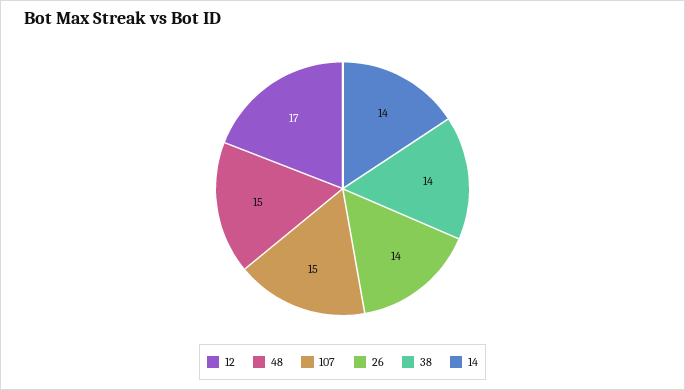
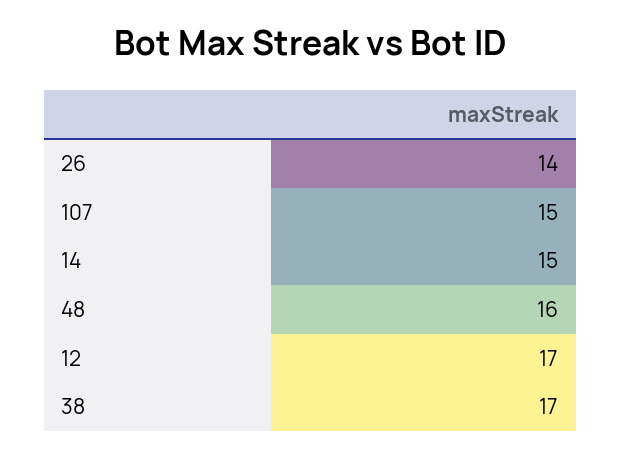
48: 15 -> 16
38: 14 -> 17
14: 14 -> 15

